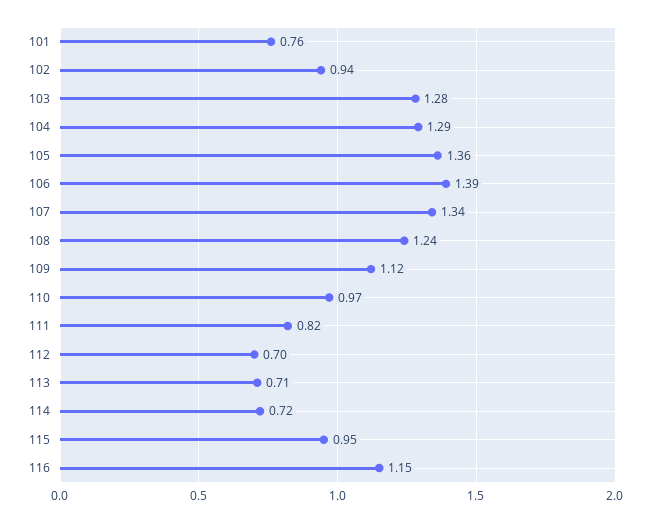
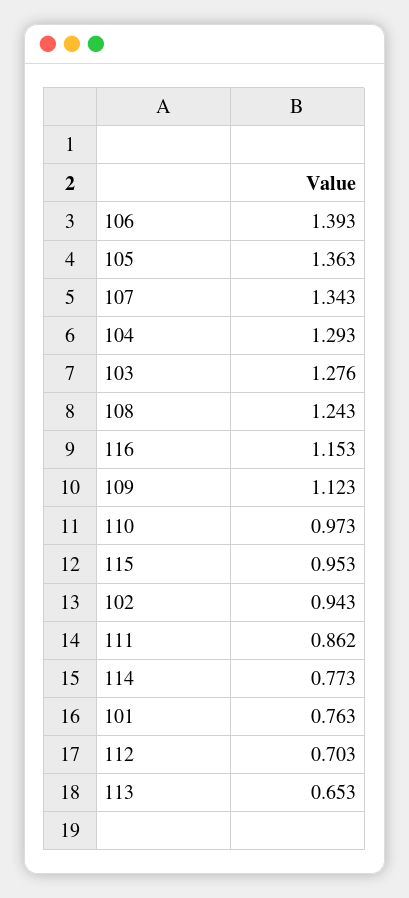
111: 0.82 -> 0.862
113: 0.71 -> 0.653
114: 0.72 -> 0.773

